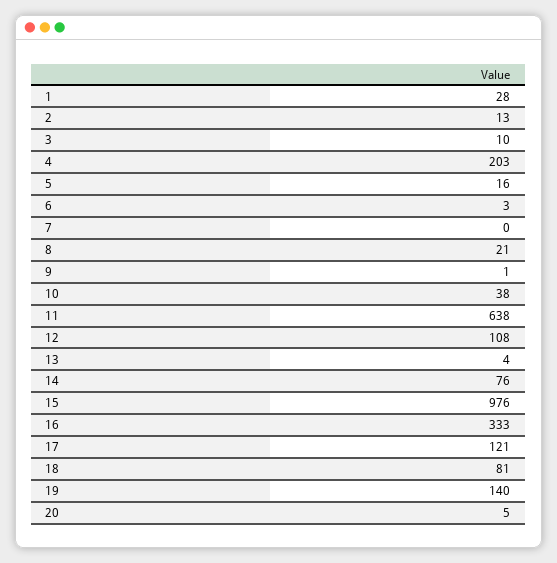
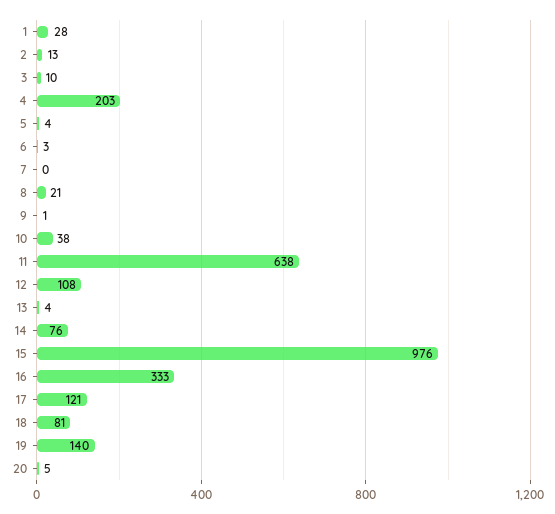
5: 16 -> 4

